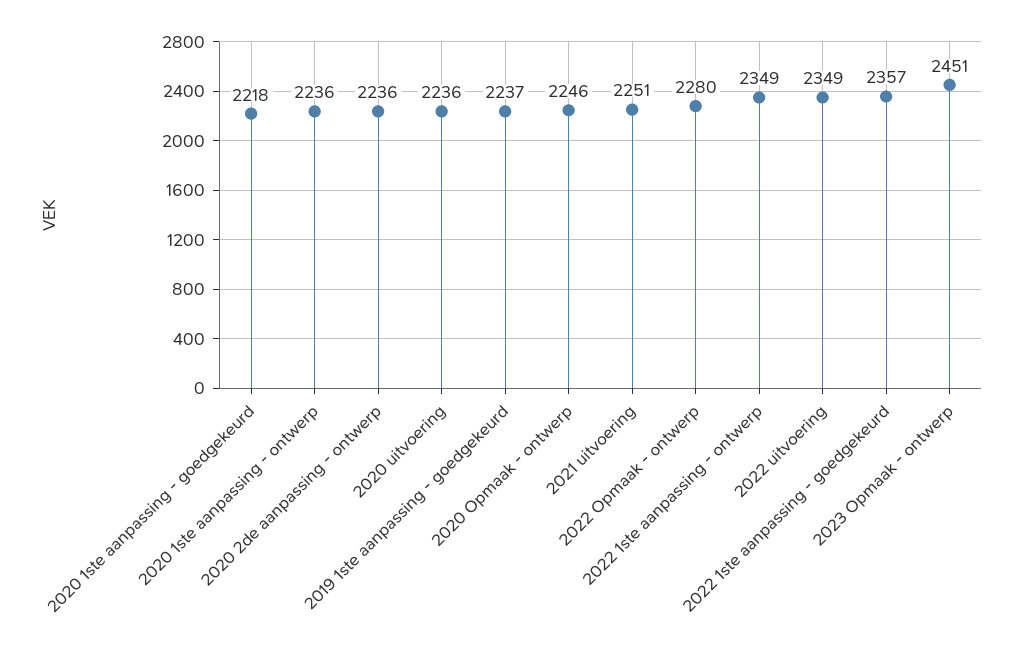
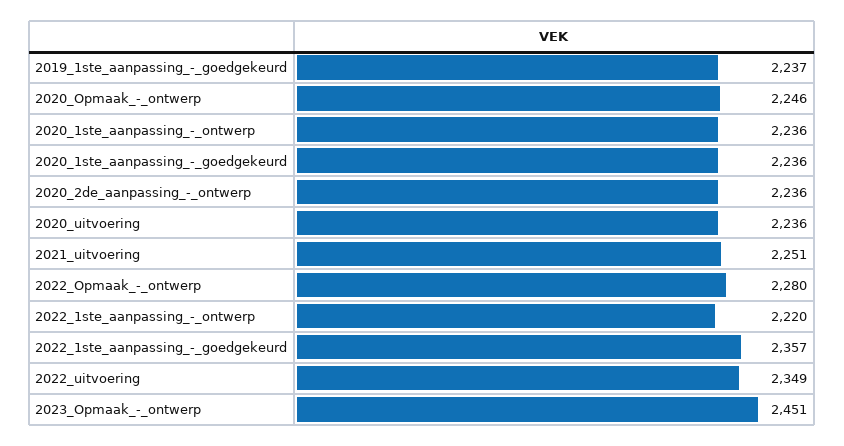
2020 1ste aanpassing - goedgekeurd: 2218 -> 2236
2022 1ste aanpassing - ontwerp: 2349 -> 2220

